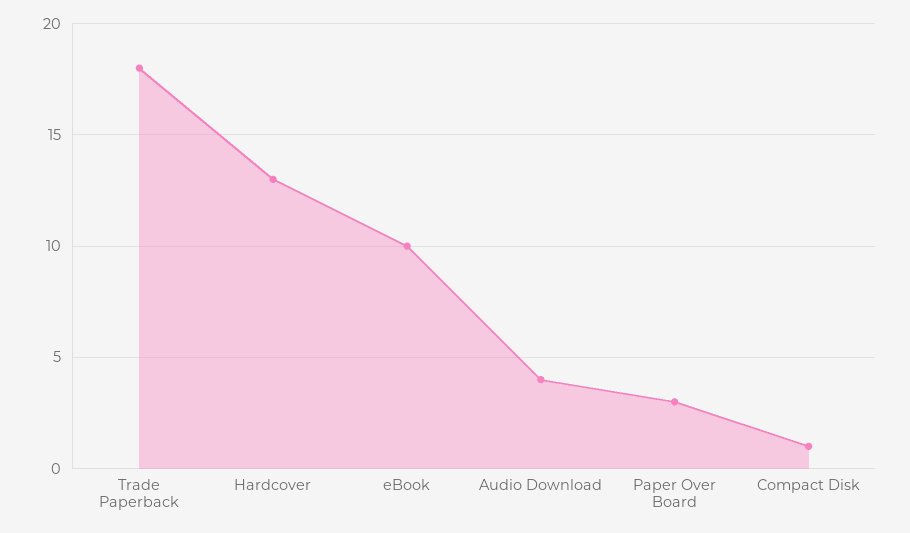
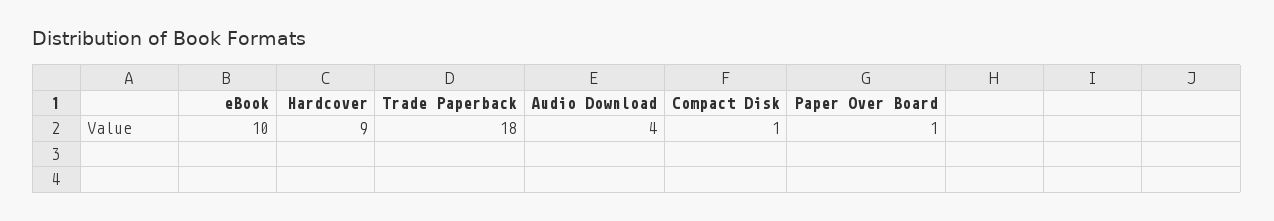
Hardcover: 13 -> 9
Paper Over Board: 3 -> 1

